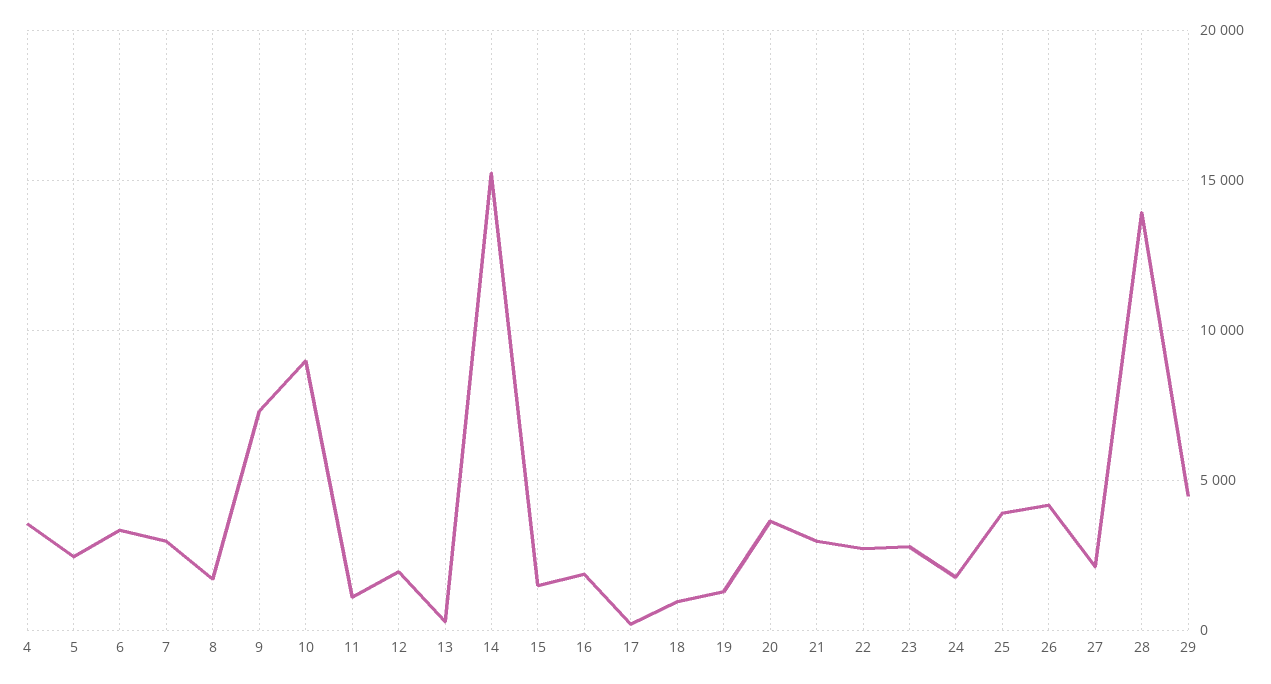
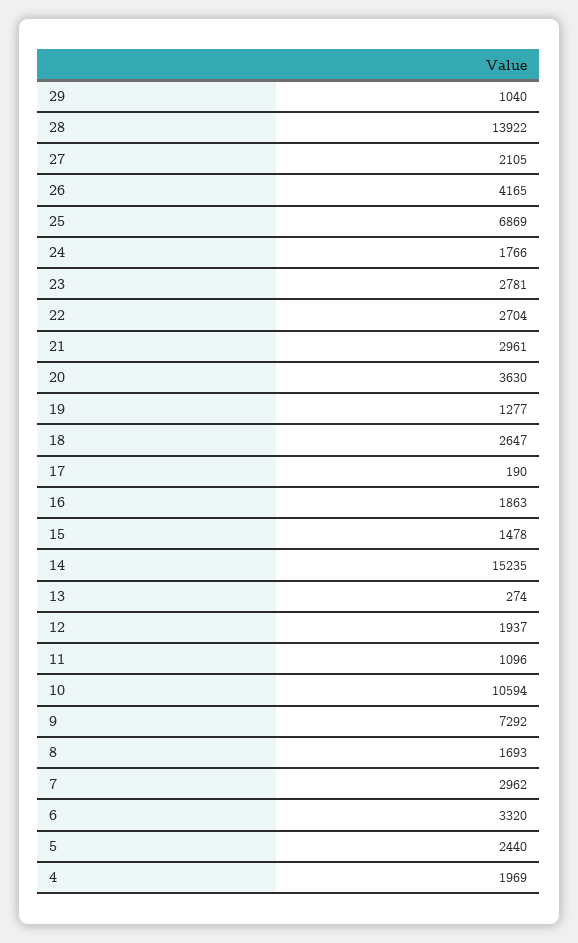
4: 3500 -> 1969
10: 9000 -> 10594
18: 1000 -> 2647
25: 4000 -> 6869
29: 4500 -> 1040

